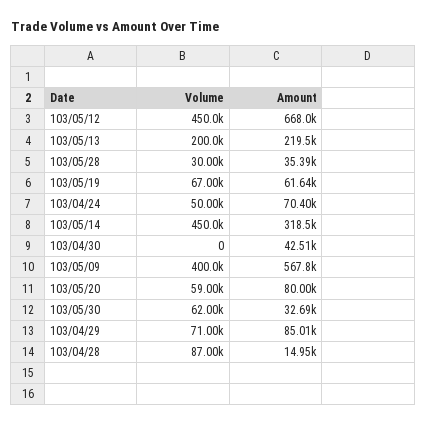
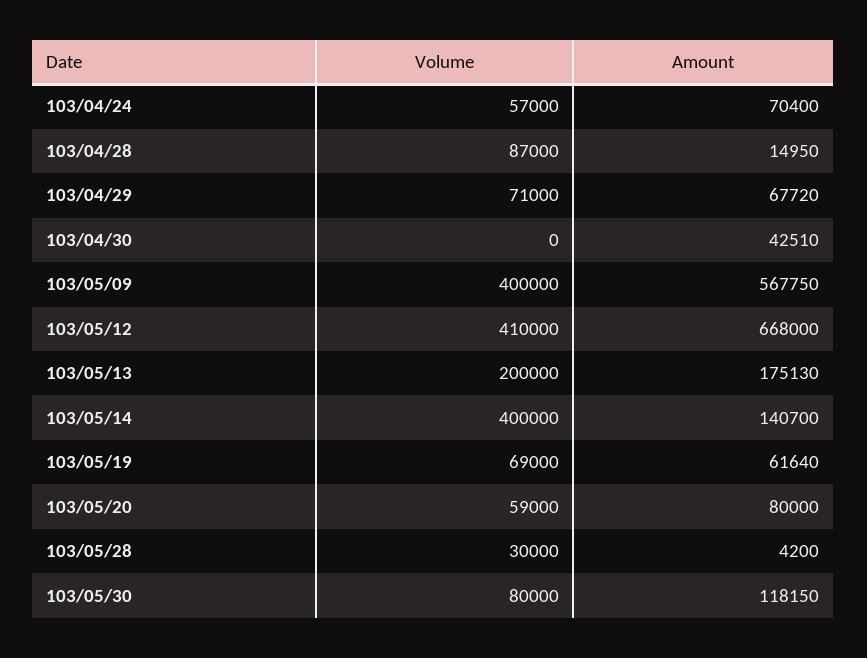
Volume, 103/05/12: 450000 -> 410000
Amount, 103/05/13: 219500 -> 175130
Amount, 103/05/28: 35390 -> 4200
Volume, 103/05/19: 67000 -> 69000
Volume, 103/04/24: 50000 -> 57000
Volume, 103/05/14: 450000 -> 400000
Amount, 103/05/14: 318500 -> 140700
Volume, 103/05/30: 62000 -> 80000
Amount, 103/05/30: 32690 -> 118150
Amount, 103/04/29: 85010 -> 67720

